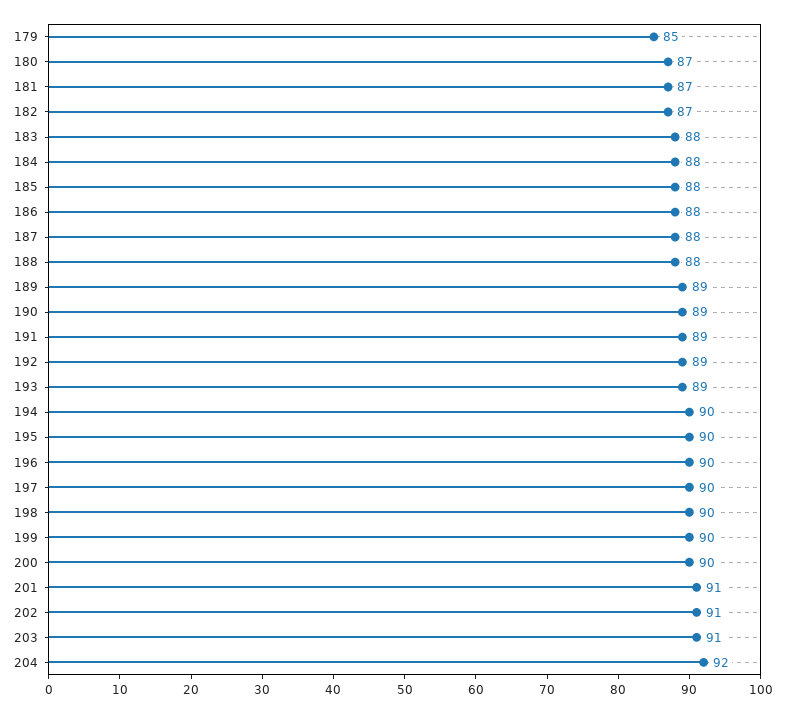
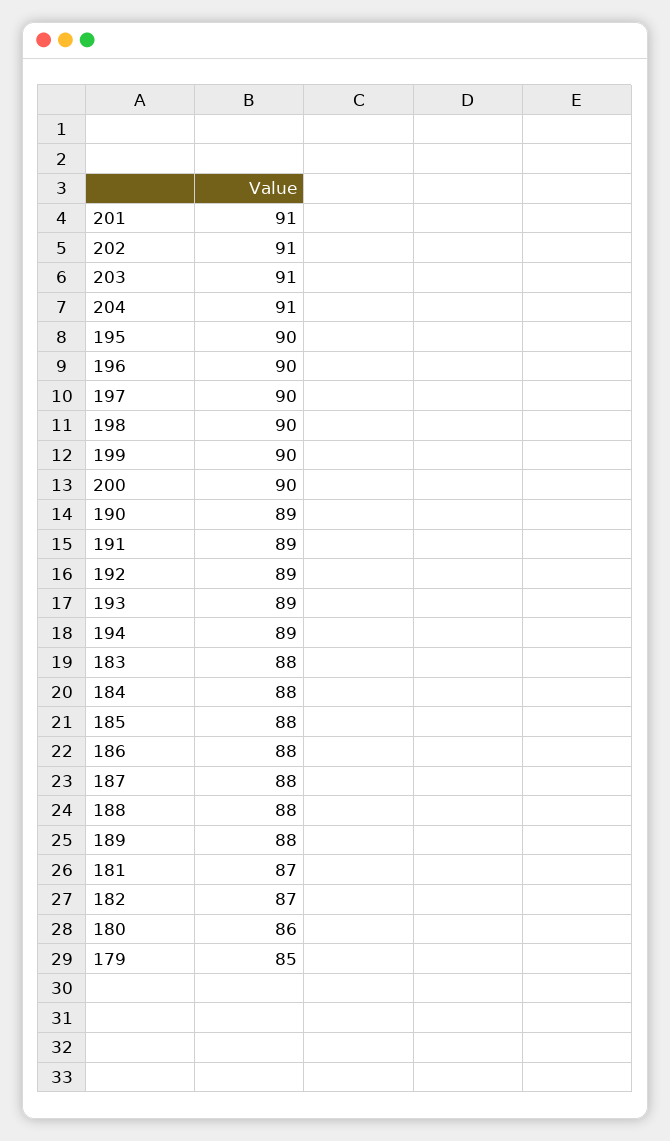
180: 87 -> 86
189: 89 -> 88
194: 90 -> 89
204: 92 -> 91

